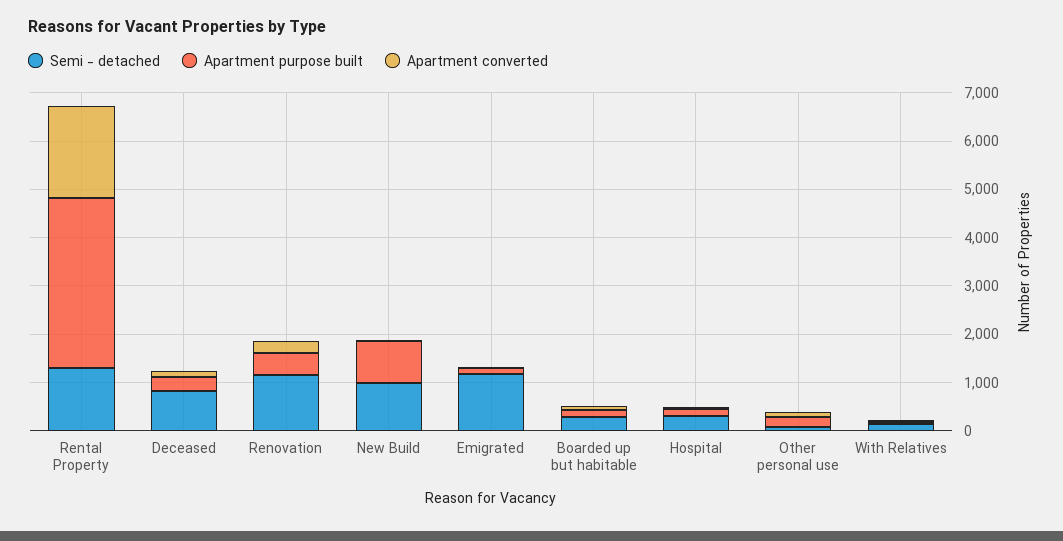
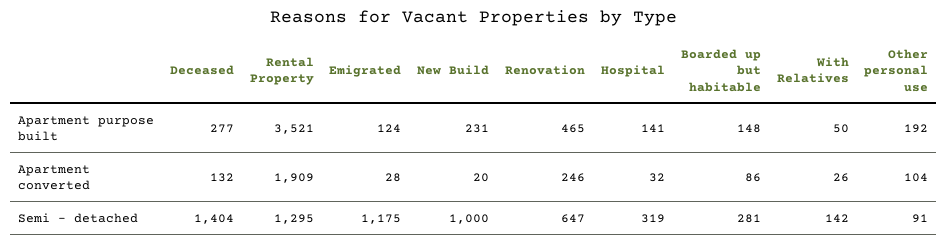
Semi - detached, Deceased: 800 -> 1404
Semi - detached, Renovation: 1200 -> 647
Apartment purpose built, New Build: 800 -> 231

